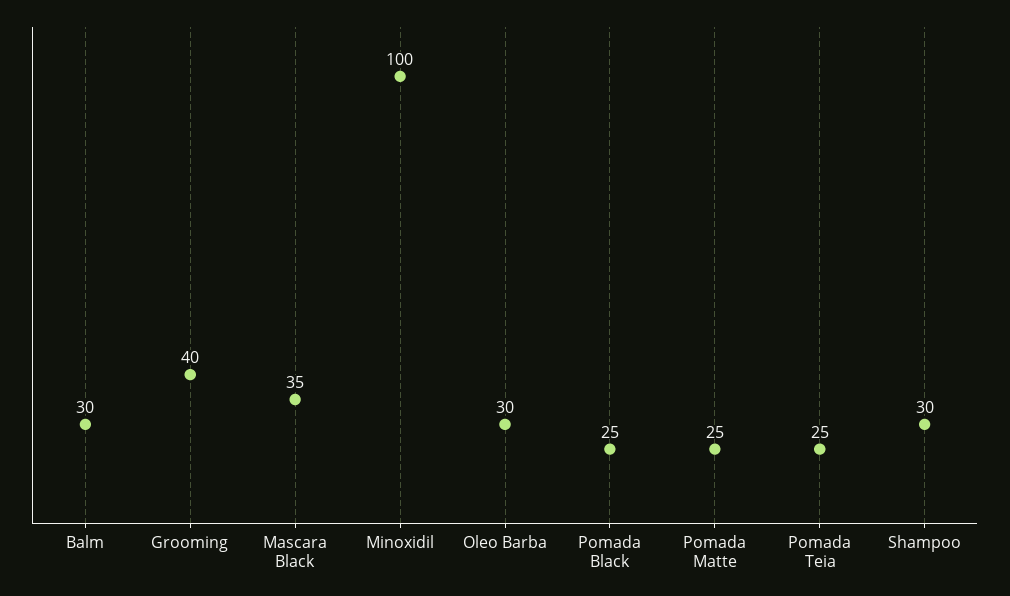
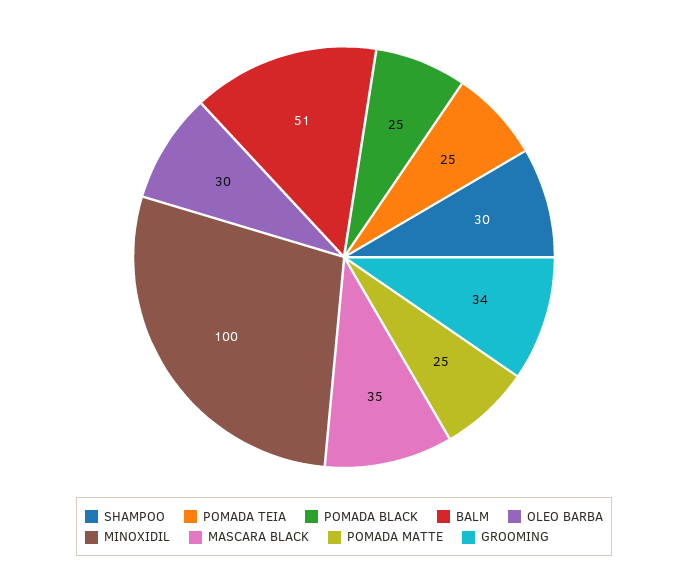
Balm: 30 -> 51
Grooming: 40 -> 34

